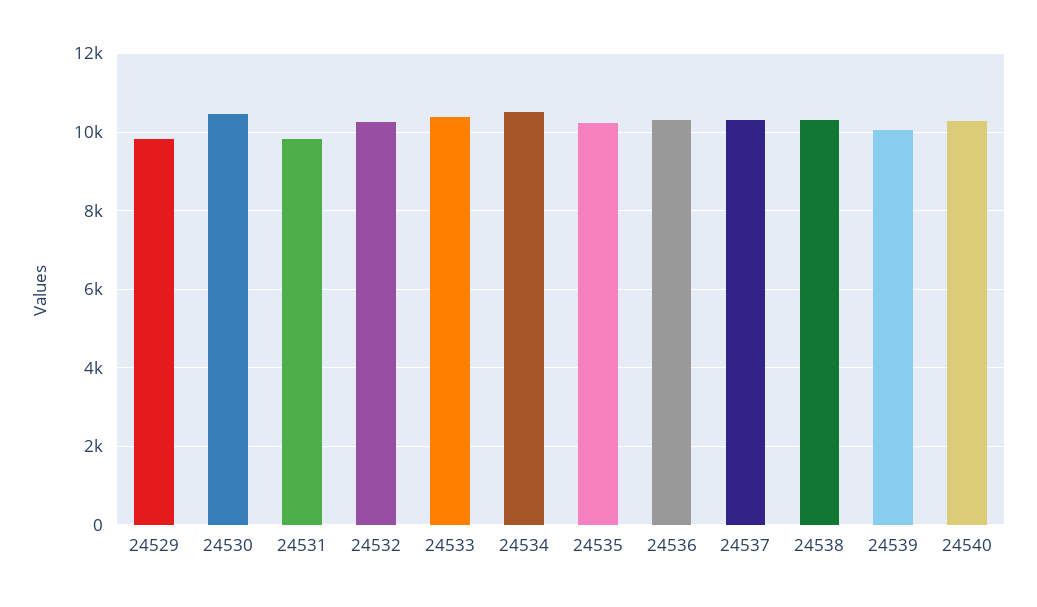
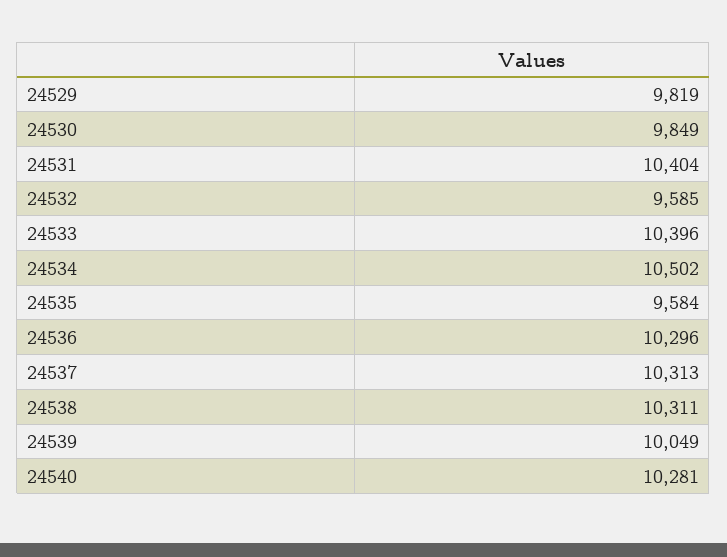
24530: 10400 -> 9849
24531: 9800 -> 10404
24532: 10200 -> 9585
24535: 10200 -> 9584

